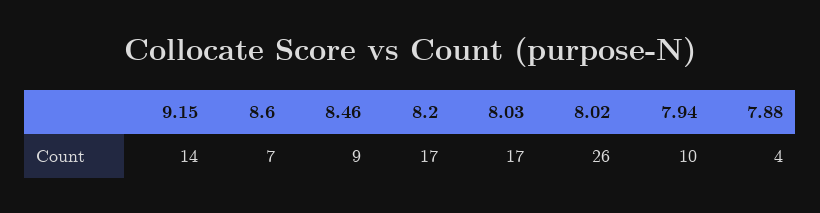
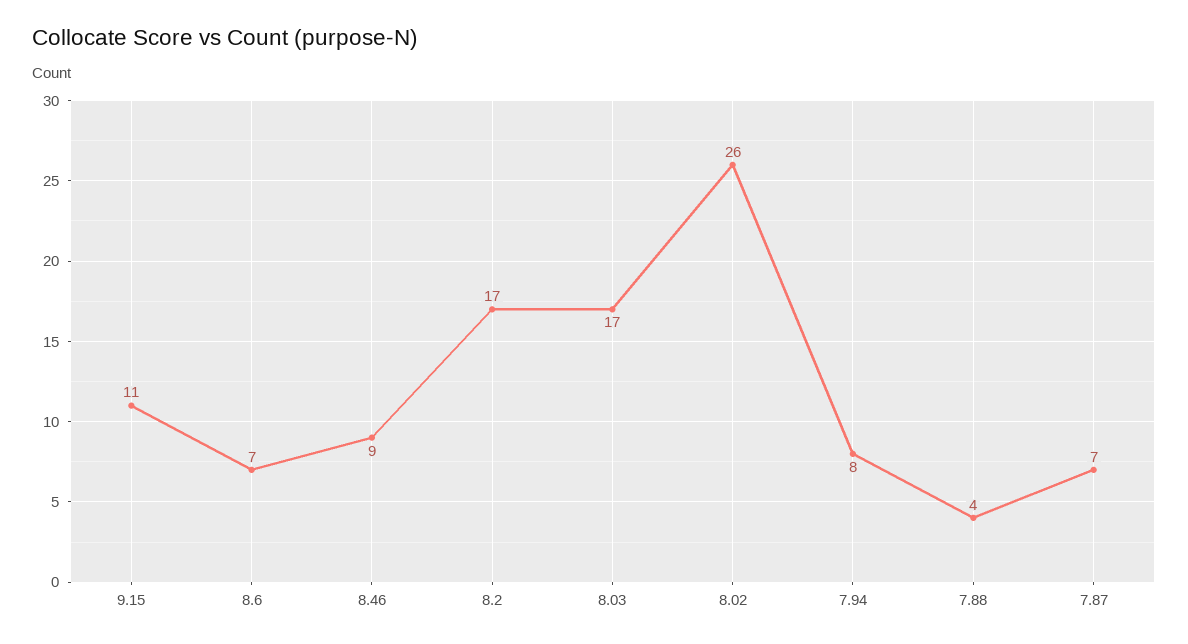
9.15: 14 -> 11
7.94: 10 -> 8
7.87: none -> 7

